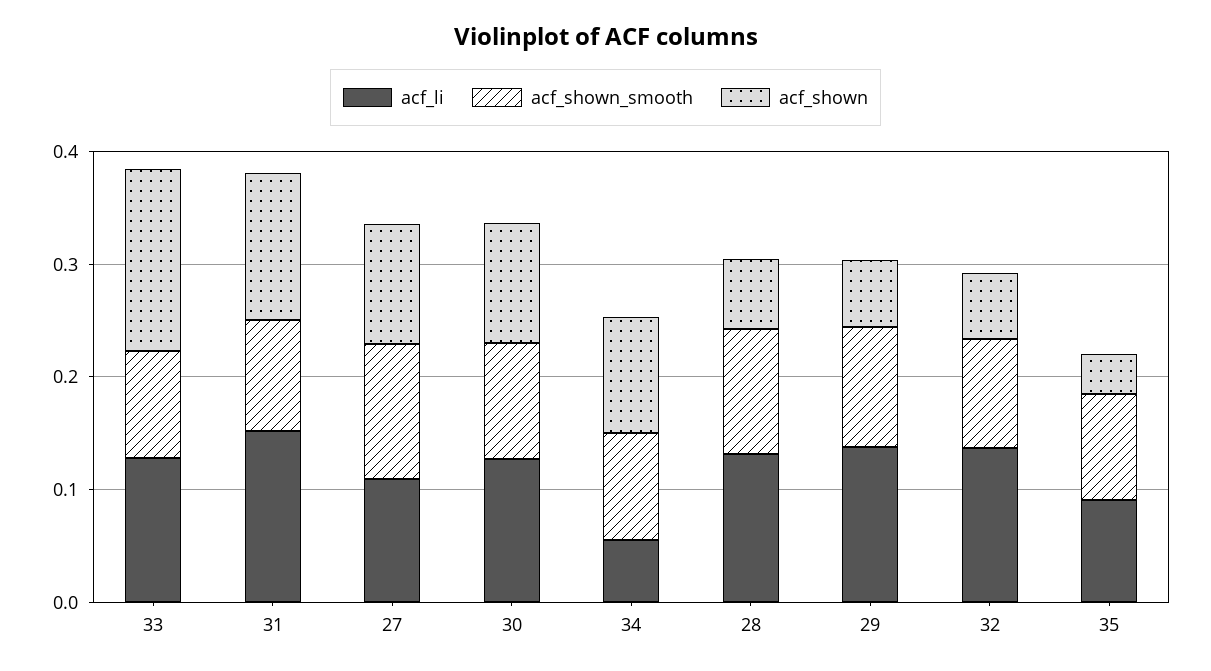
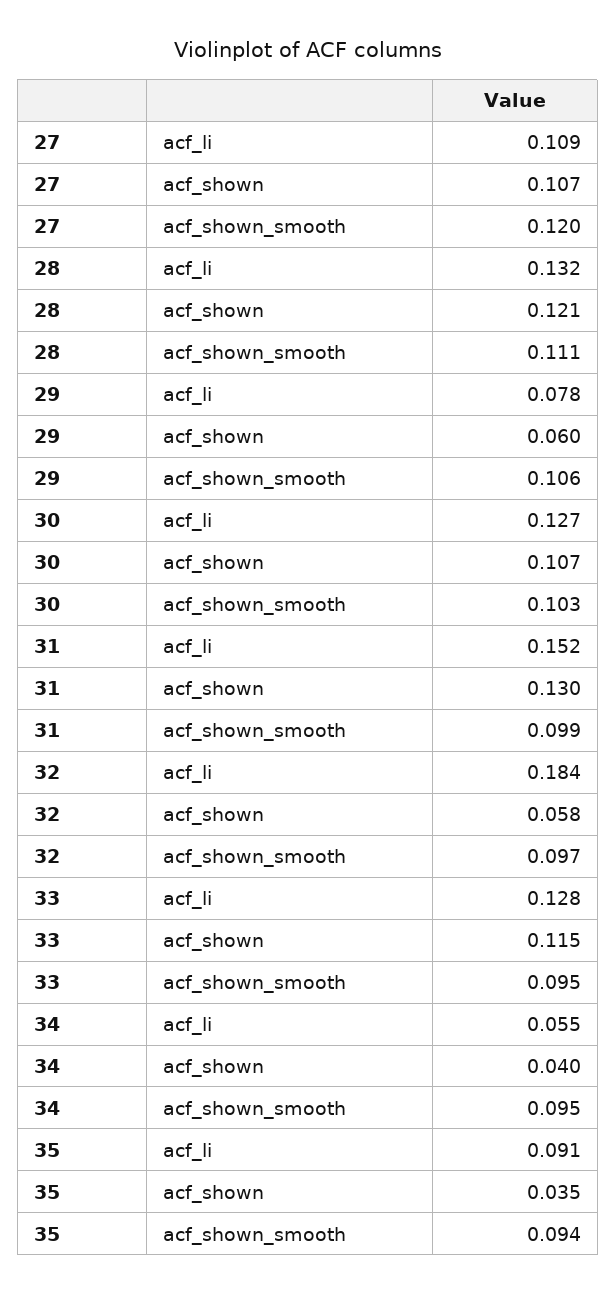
acf_shown, 33: 0.16 -> 0.115
acf_shown, 34: 0.1 -> 0.04
acf_shown, 28: 0.06 -> 0.121
acf_li, 29: 0.14 -> 0.078
acf_li, 32: 0.14 -> 0.184

